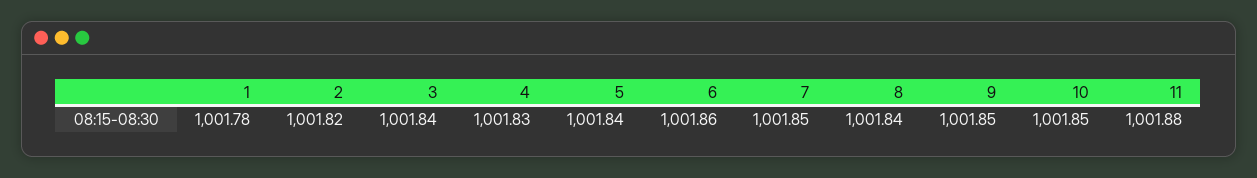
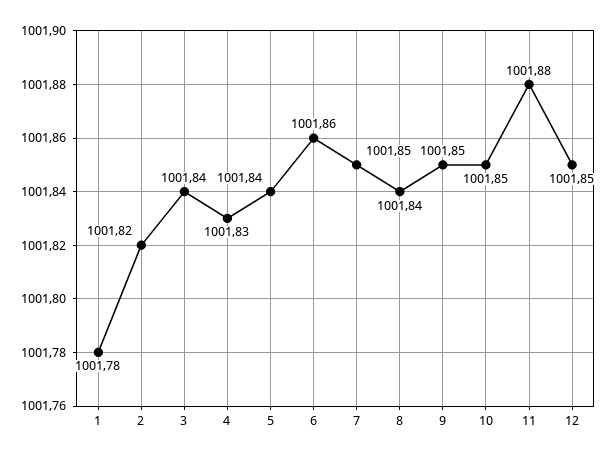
12: none -> 1001.85

